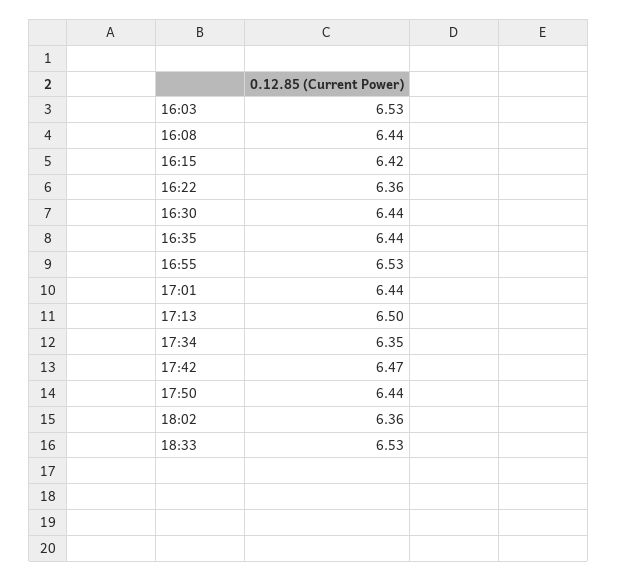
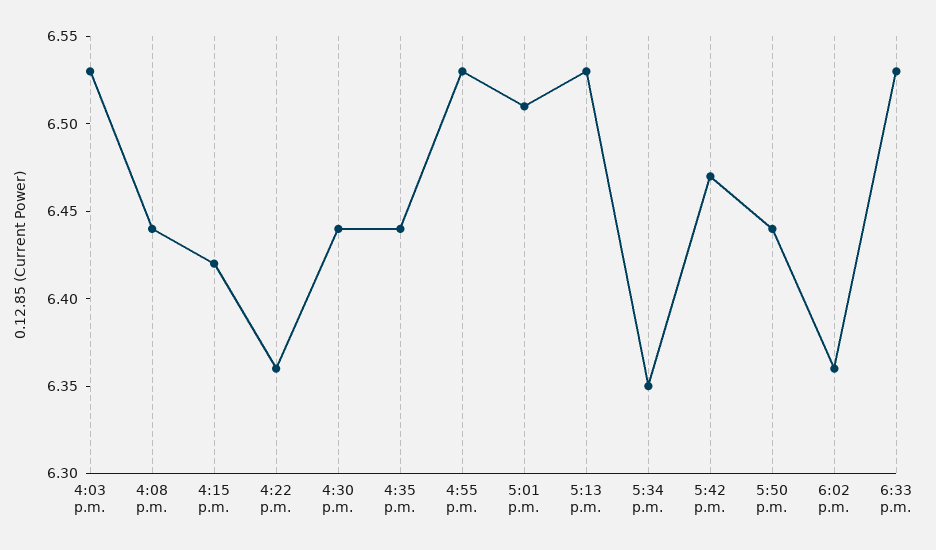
17:01: 6.44 -> 6.51
17:13: 6.5 -> 6.53

